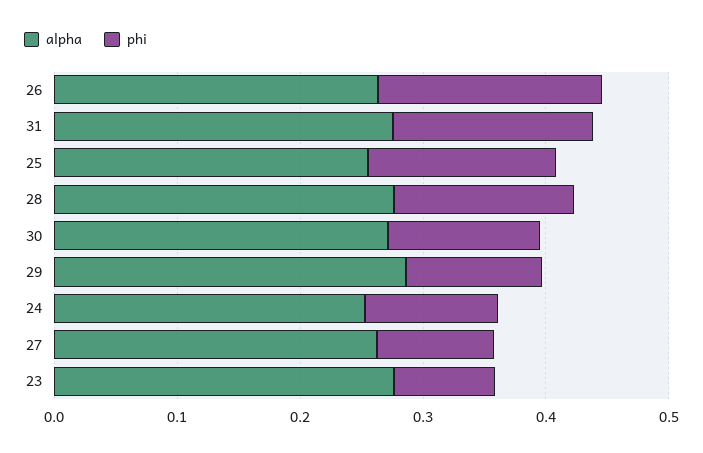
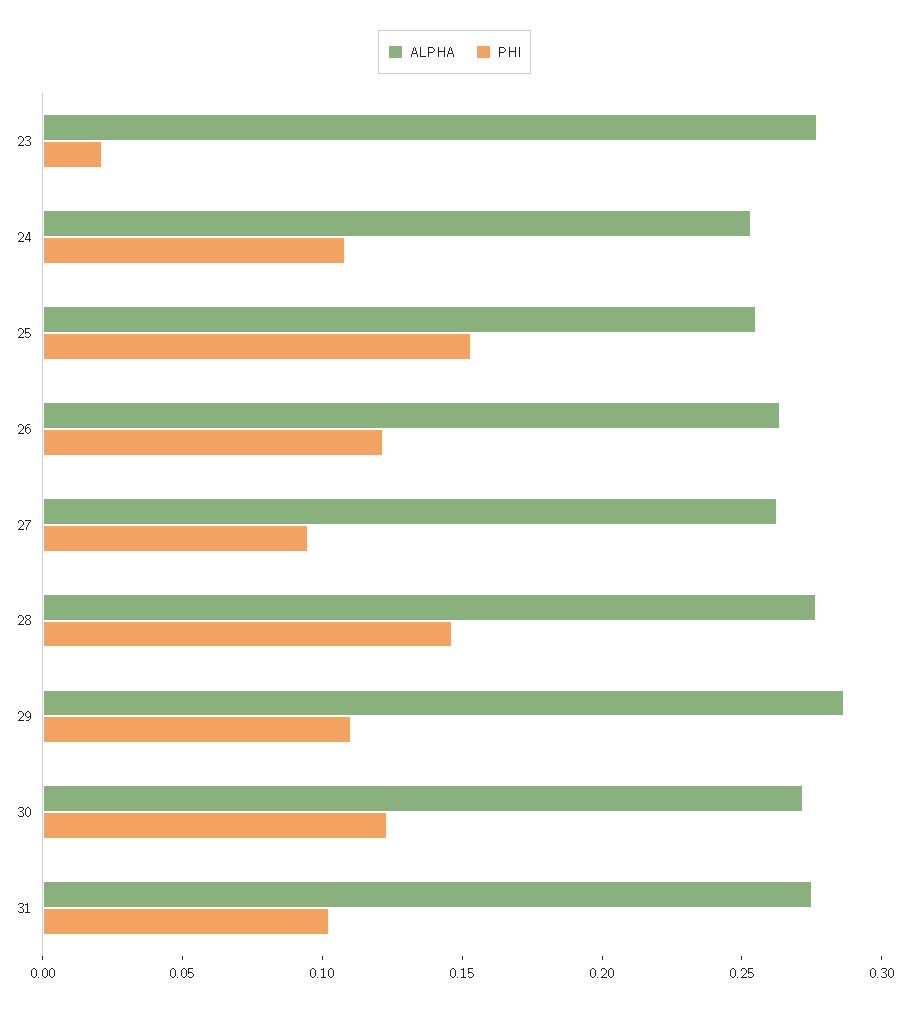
phi, 26: 0.18 -> 0.12
phi, 31: 0.16 -> 0.1
phi, 23: 0.08 -> 0.02

